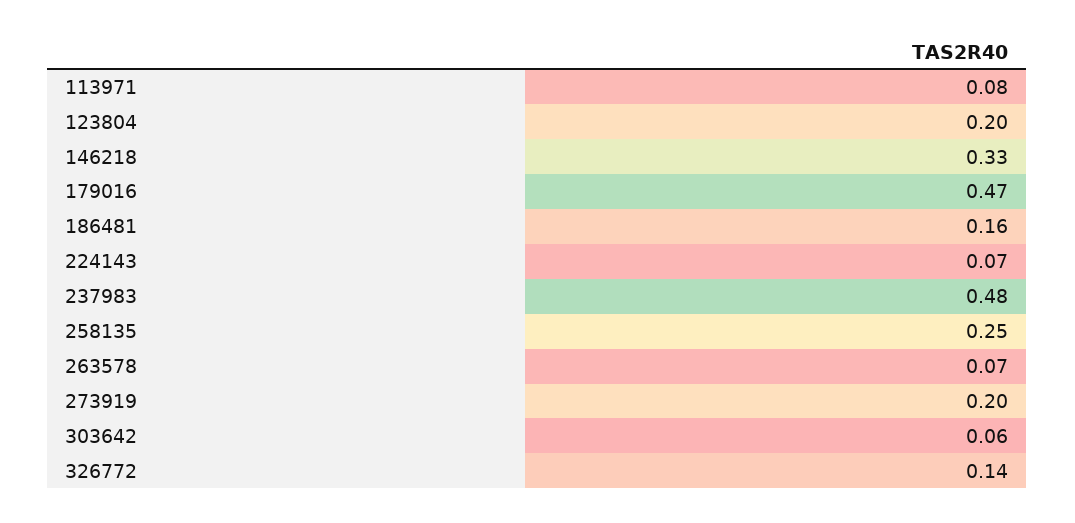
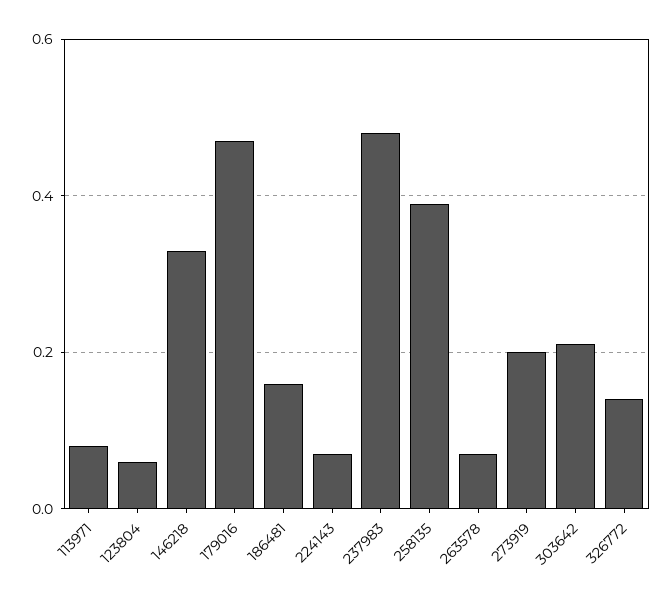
123804: 0.2 -> 0.05
258135: 0.25 -> 0.4
303642: 0.06 -> 0.2

